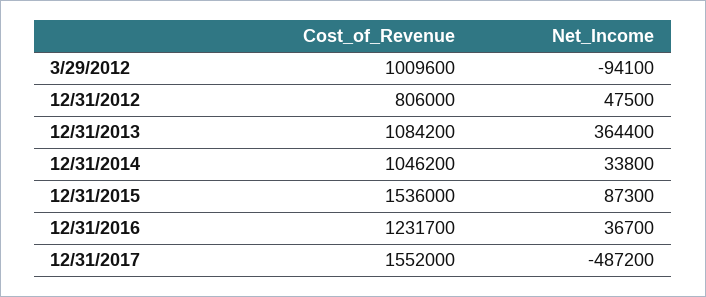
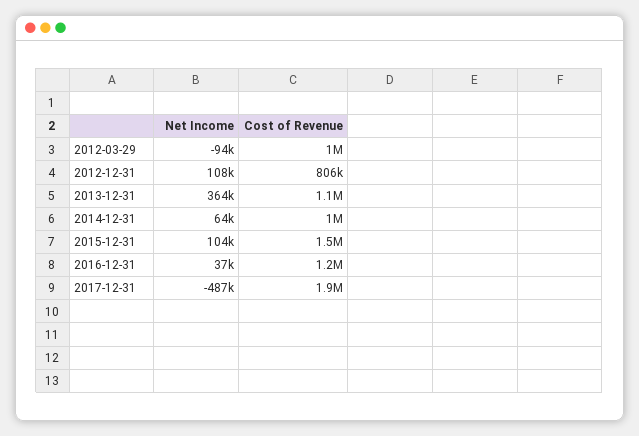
Net_Income, 12/31/2012: 47500 -> 108000
Net_Income, 12/31/2014: 33800 -> 64000
Net_Income, 12/31/2015: 87300 -> 104000
Cost_of_Revenue, 12/31/2017: 1552000 -> 1900000

